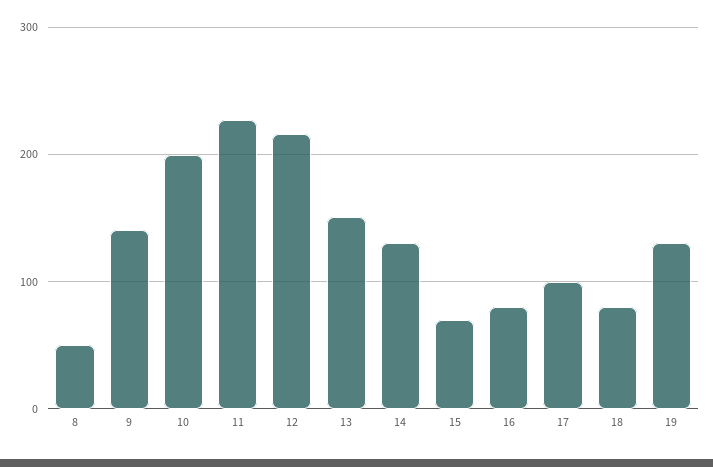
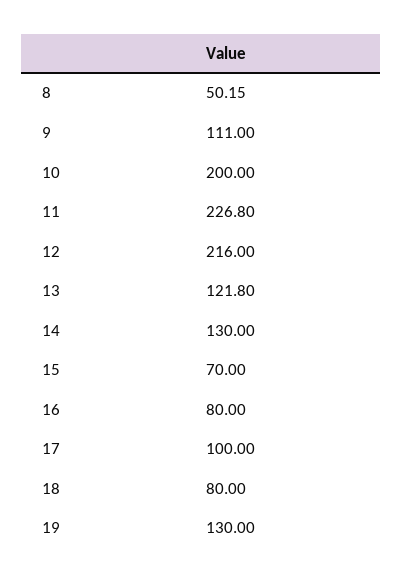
9: 140 -> 111
13: 150 -> 121.8

